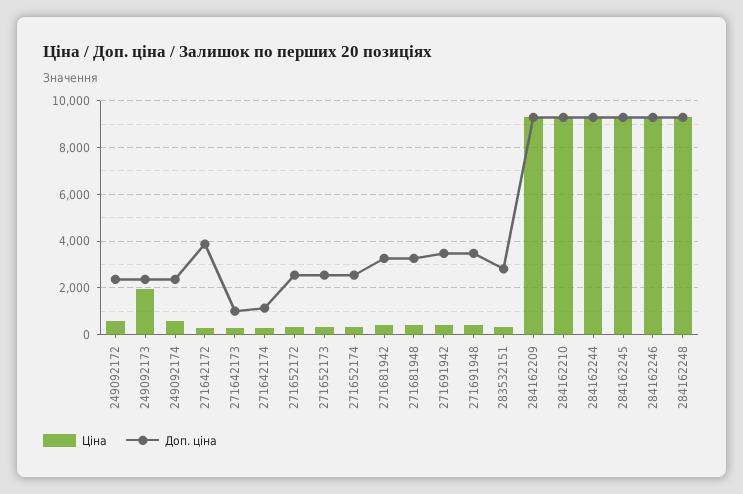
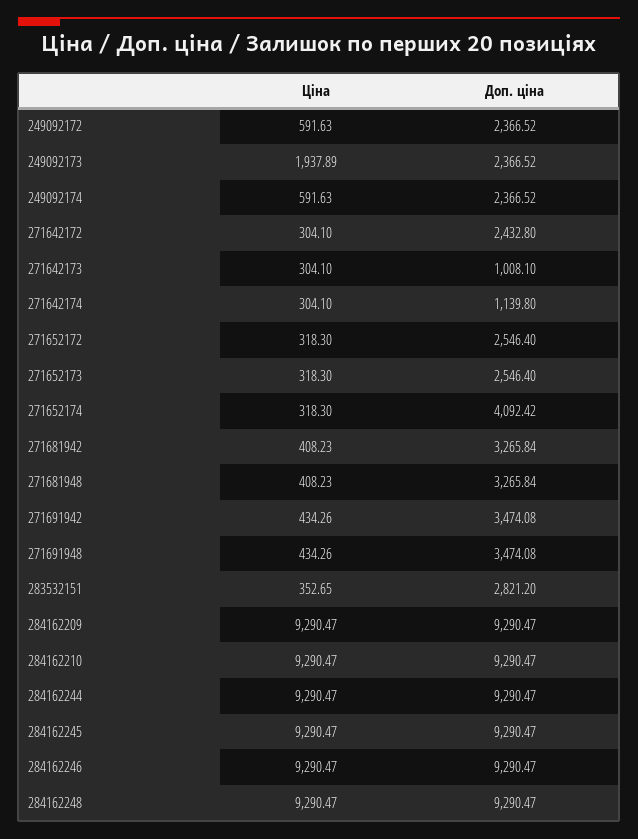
Доп. ціна, 271642172: 4000 -> 2432.8
Доп. ціна, 271652174: 2500 -> 4092.42

